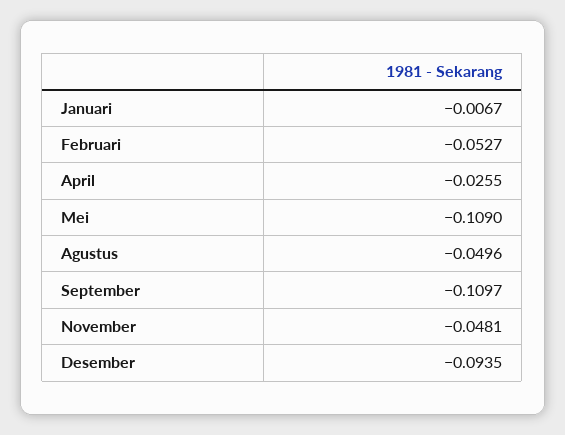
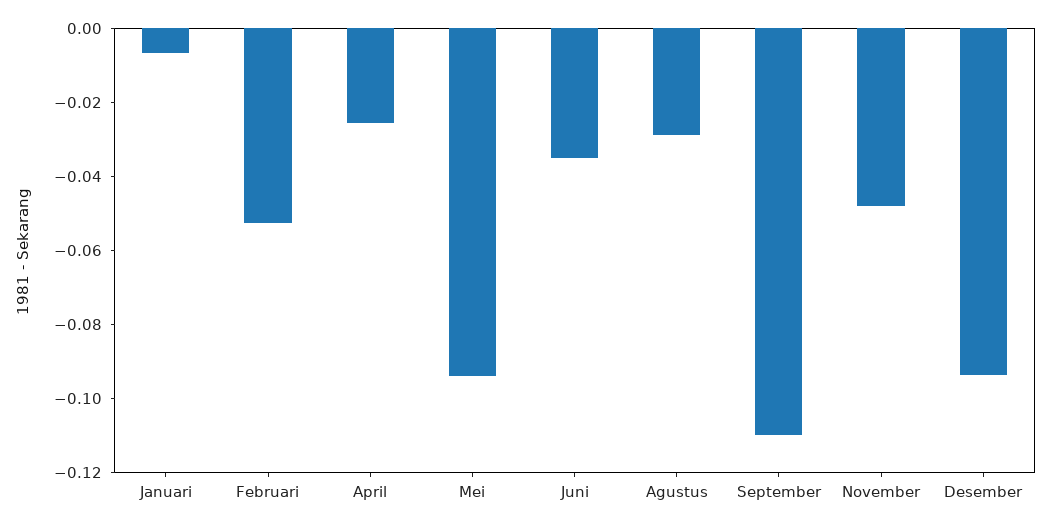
Mei: -0.109 -> -0.095
Agustus: -0.0496 -> -0.03
Juni: none -> -0.035

